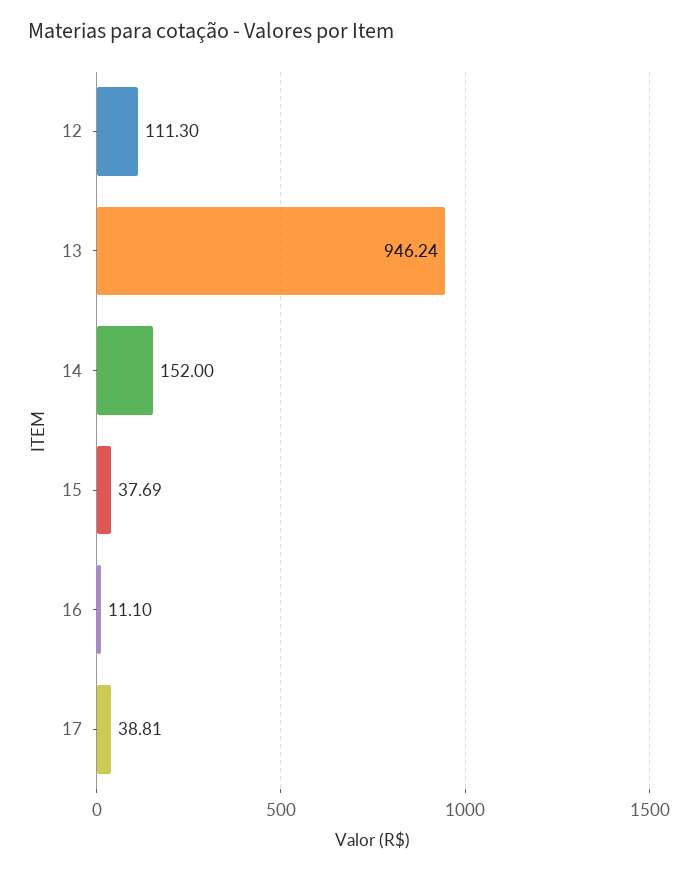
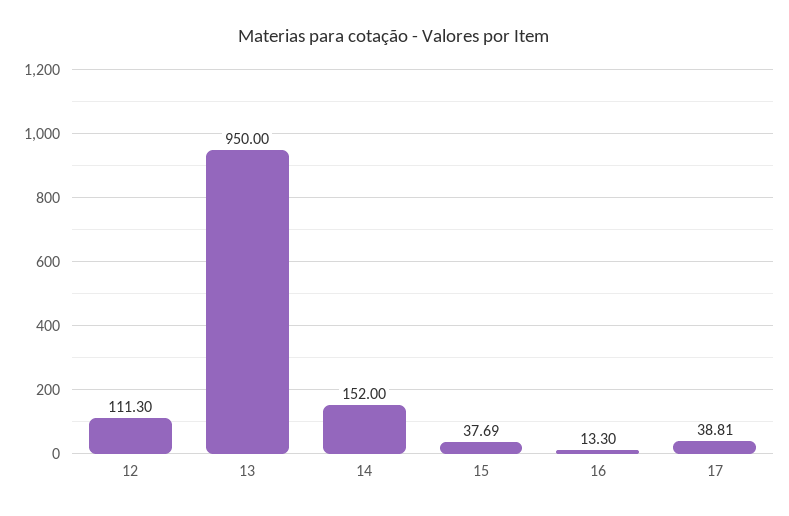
13: 946.24 -> 950
16: 11.1 -> 13.3

